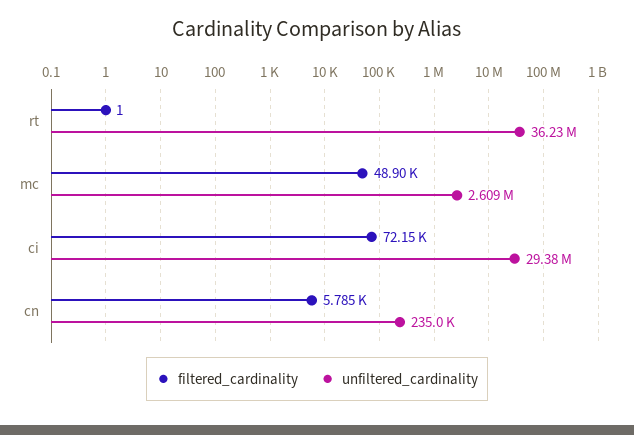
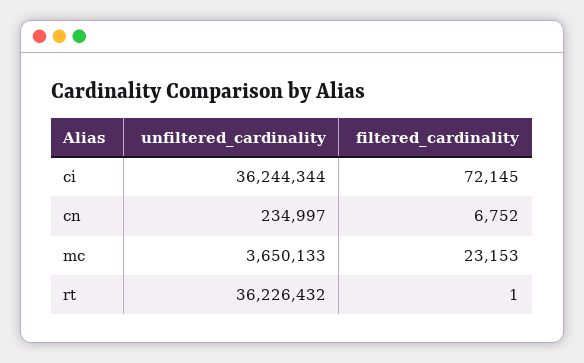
filtered_cardinality, mc: 48900 -> 23153
unfiltered_cardinality, mc: 2609000 -> 3650133
unfiltered_cardinality, ci: 29380000 -> 36244344
filtered_cardinality, cn: 5785 -> 6752

